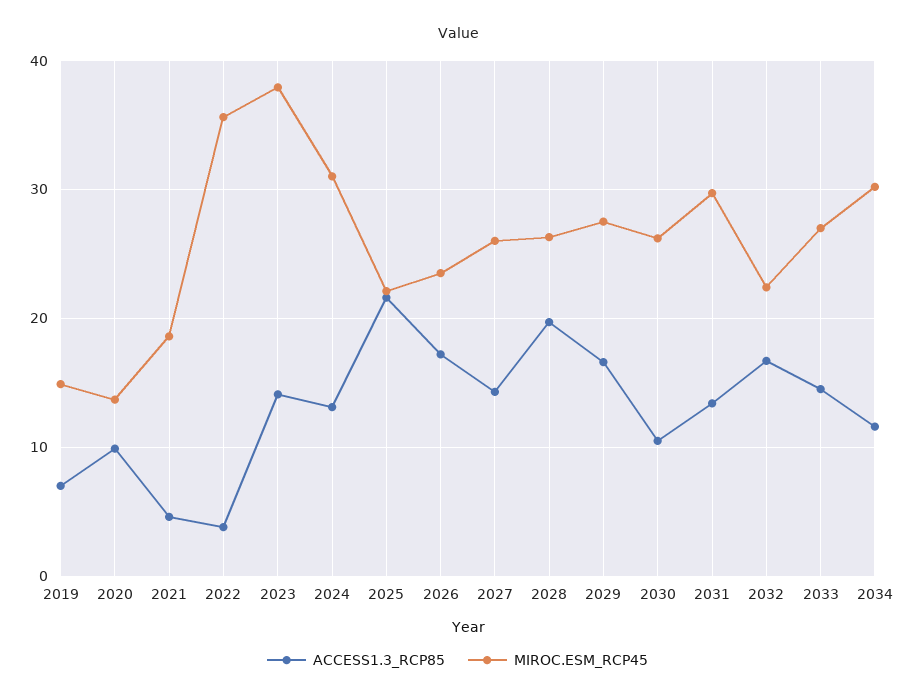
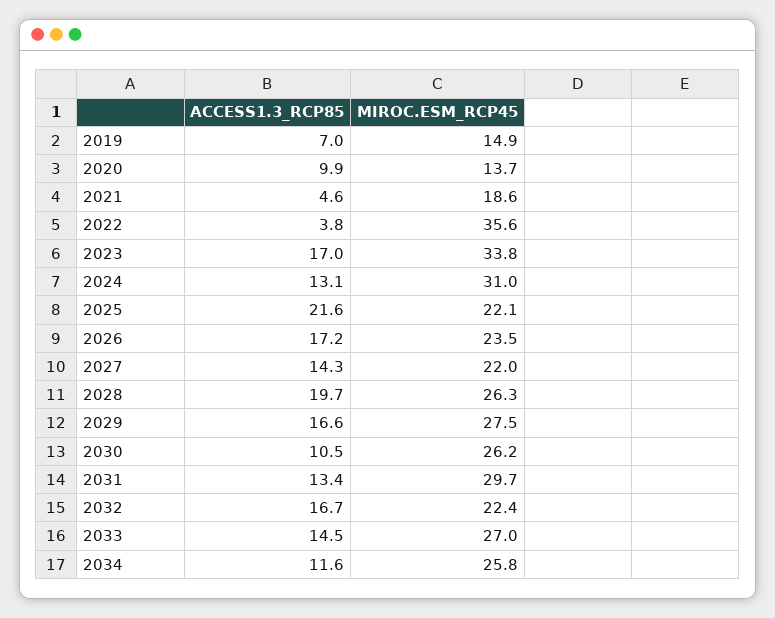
ACCESS1.3_RCP85, 2023: 14 -> 17
MIROC.ESM_RCP45, 2023: 38 -> 33.8
MIROC.ESM_RCP45, 2027: 26 -> 22
MIROC.ESM_RCP45, 2034: 30 -> 25.8

